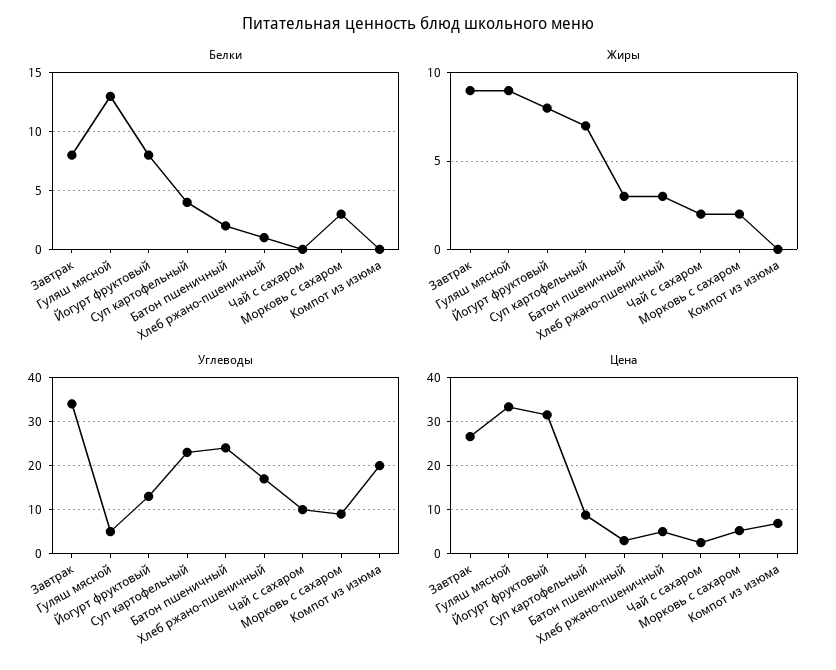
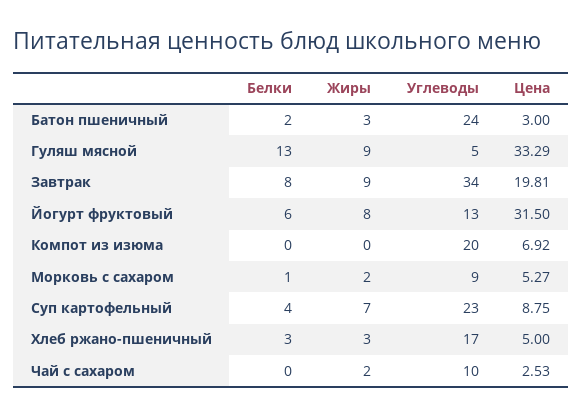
Белки, Йогурт фруктовый: 8 -> 6
Белки, Хлеб ржано-пшеничный: 1 -> 3
Белки, Морковь с сахаром: 3 -> 1
Цена, Завтрак: 26 -> 19.81

